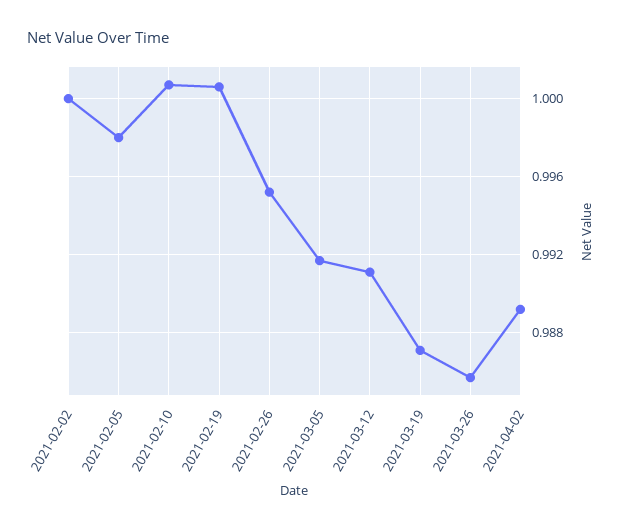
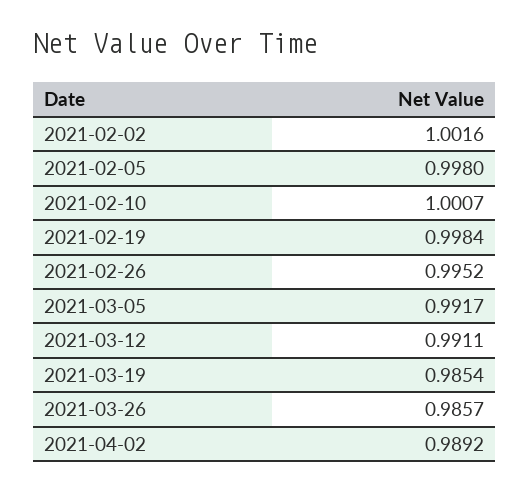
2021-02-02: 1 -> 1.0016
2021-02-19: 1.0005 -> 0.9984
2021-03-19: 0.987 -> 0.9854

